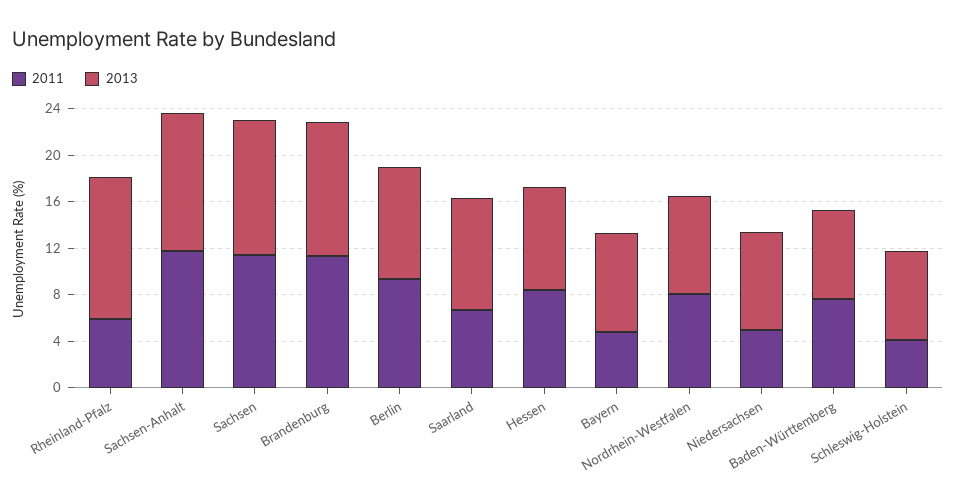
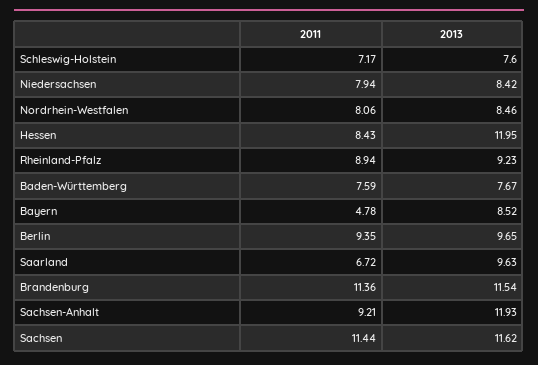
2011, Rheinland-Pfalz: 6 -> 8.94
2013, Rheinland-Pfalz: 12 -> 9.23
2011, Sachsen-Anhalt: 12 -> 9.21
2013, Hessen: 9 -> 11.95
2011, Niedersachsen: 5 -> 7.94
2011, Schleswig-Holstein: 4 -> 7.17

